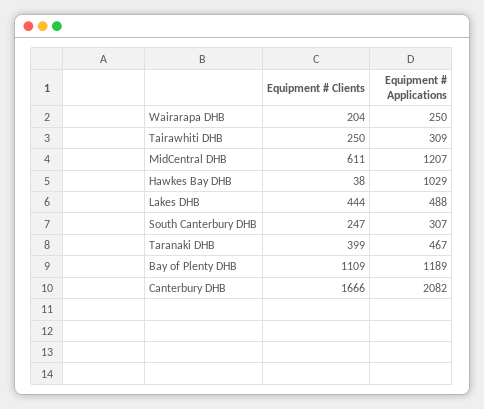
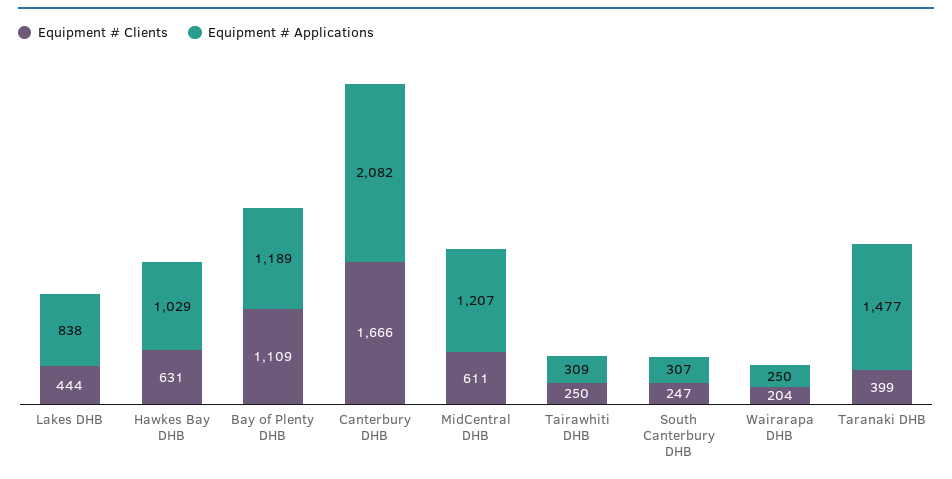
Equipment # Clients, Hawkes Bay DHB: 38 -> 631
Equipment # Applications, Lakes DHB: 488 -> 838
Equipment # Applications, Taranaki DHB: 467 -> 1477

